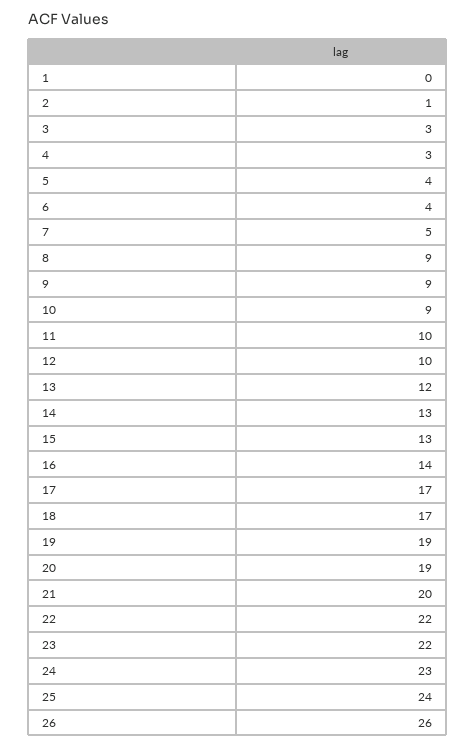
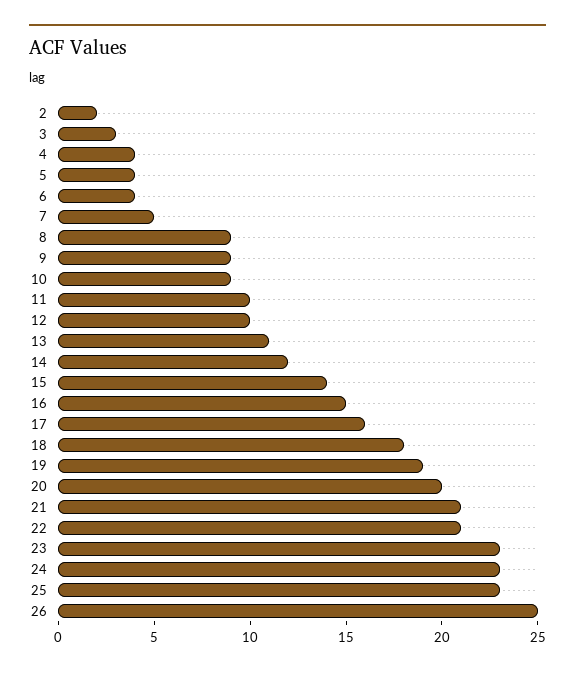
1: 0 -> none
2: 1 -> 2
4: 3 -> 4
13: 12 -> 11
14: 13 -> 12
15: 13 -> 14
16: 14 -> 15
17: 17 -> 16
18: 17 -> 18
20: 19 -> 20
21: 20 -> 21
22: 22 -> 21
23: 22 -> 23
25: 24 -> 23
26: 26 -> 25

